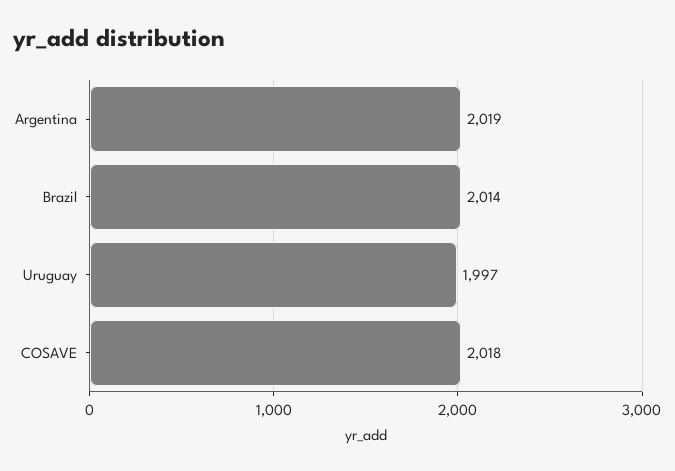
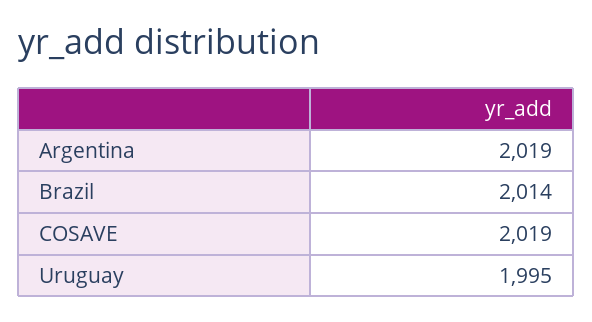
Uruguay: 1997 -> 1995
COSAVE: 2018 -> 2019

